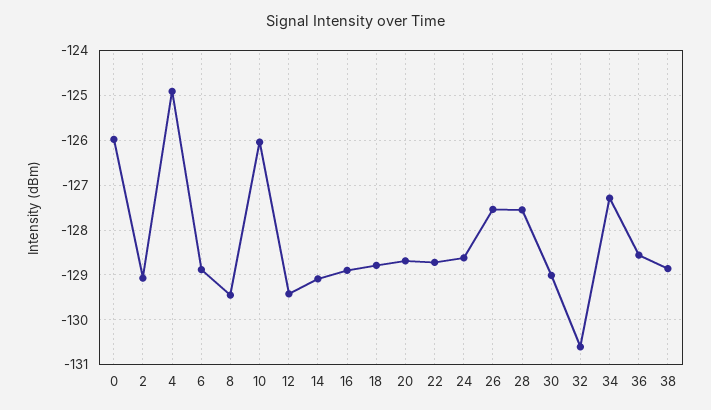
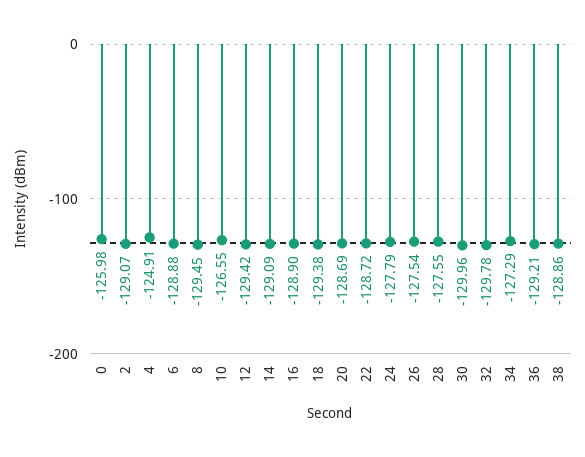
10: -126 -> -126.55
18: -128.8 -> -129.38
24: -128.6 -> -127.79
30: -129 -> -129.96
32: -130.6 -> -129.78
36: -128.6 -> -129.21

